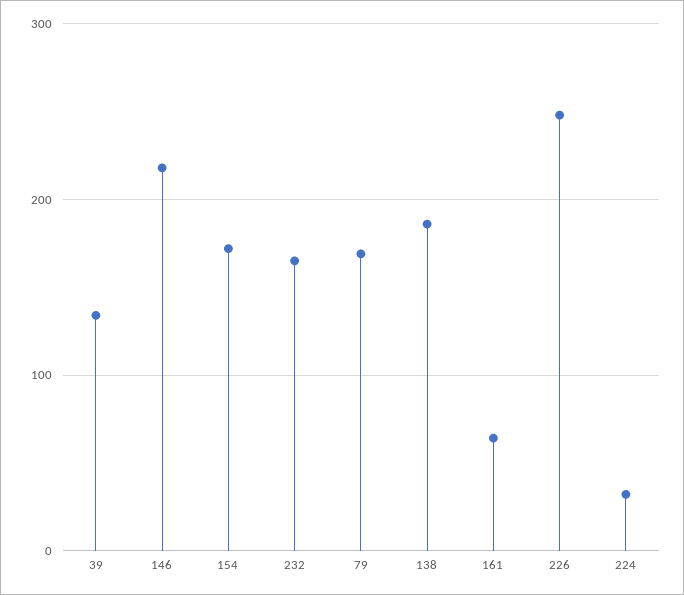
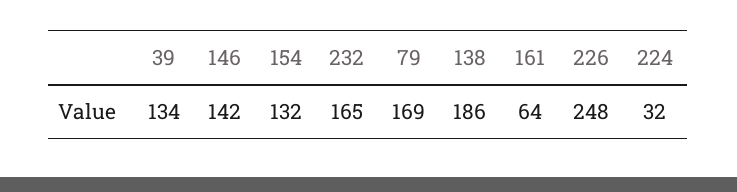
146: 220 -> 142
154: 170 -> 132

